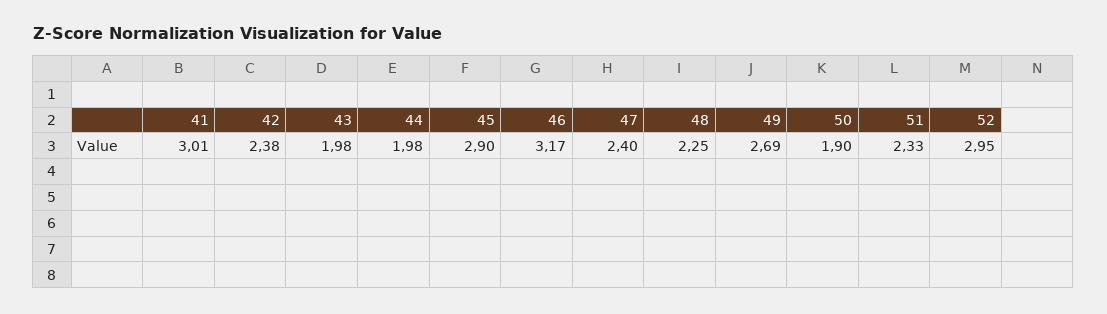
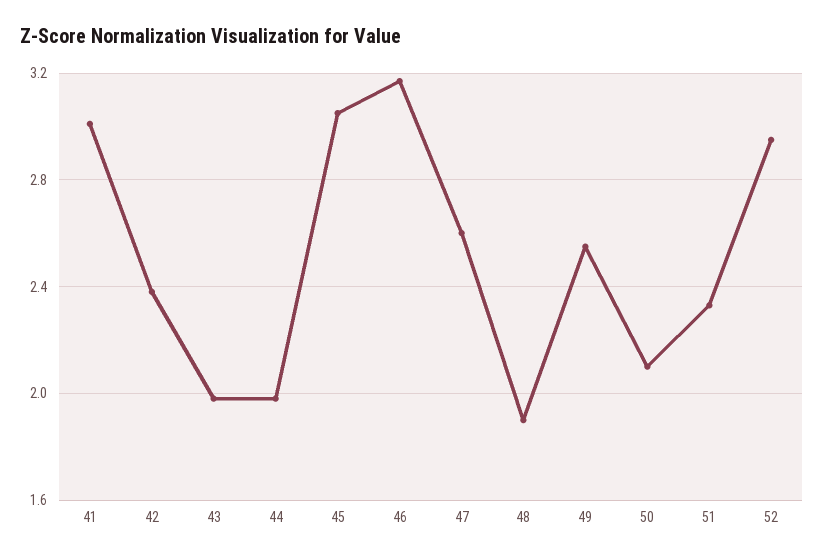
45: 2.9 -> 3.05
47: 2.4 -> 2.6
48: 2.25 -> 1.9
49: 2.69 -> 2.55
50: 1.9 -> 2.1

